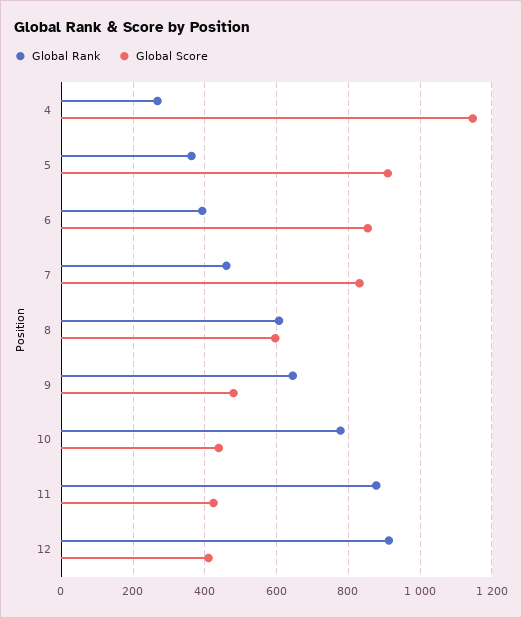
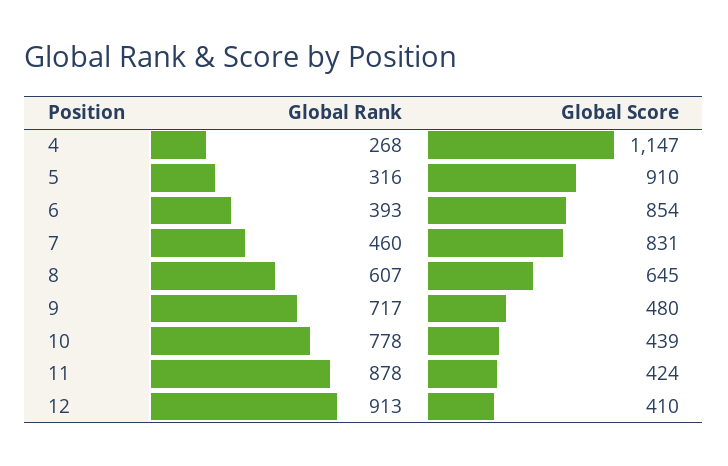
Global Rank, 5: 360 -> 316
Global Score, 8: 600 -> 645
Global Rank, 9: 640 -> 717

